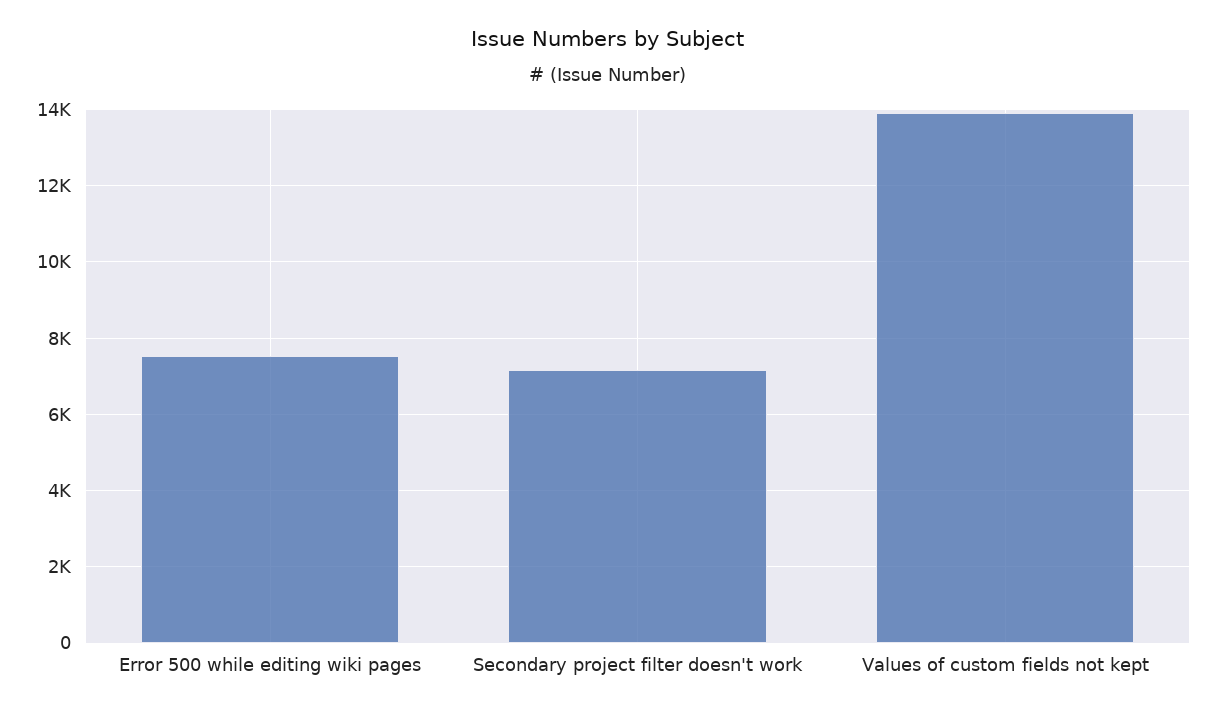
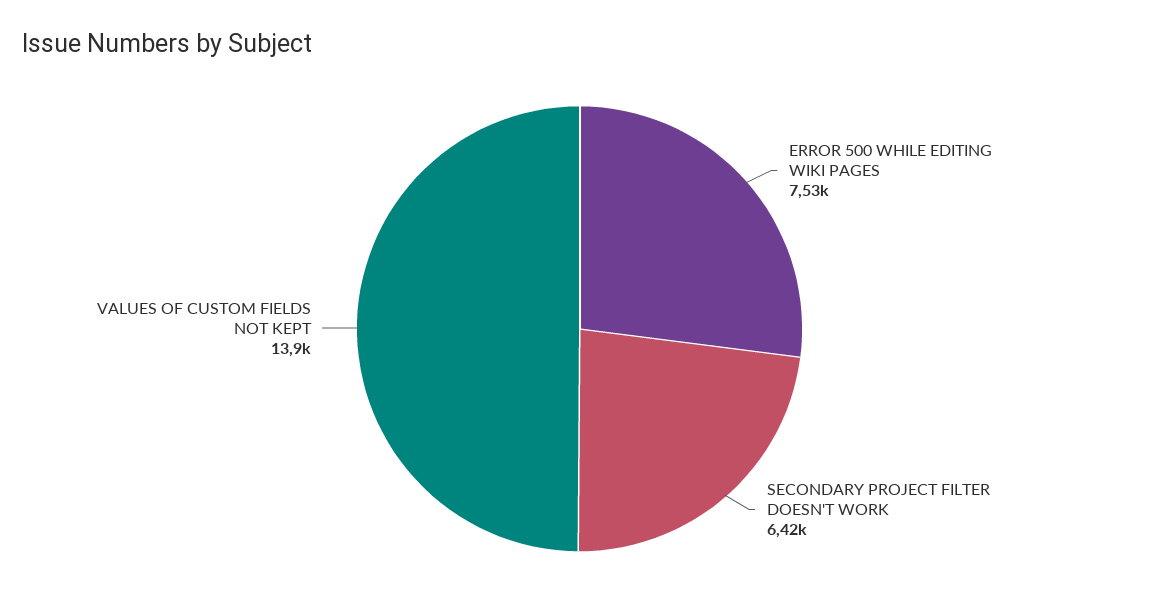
Secondary project filter doesn't work: 7200 -> 6420

